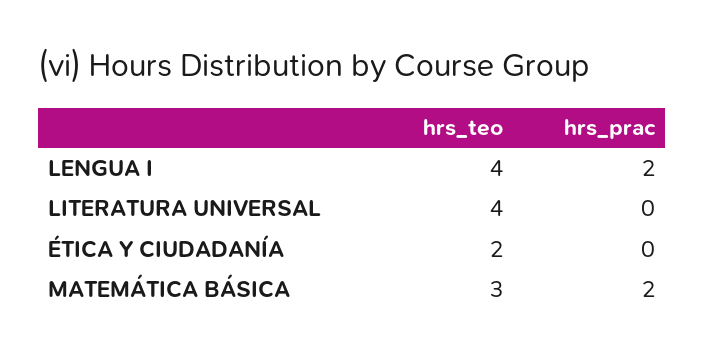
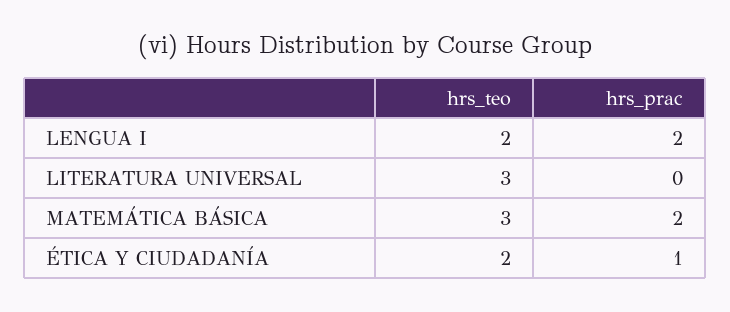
hrs_teo, LENGUA I: 4 -> 2
hrs_teo, LITERATURA UNIVERSAL: 4 -> 3
hrs_prac, ÉTICA Y CIUDADANÍA: 0 -> 1

